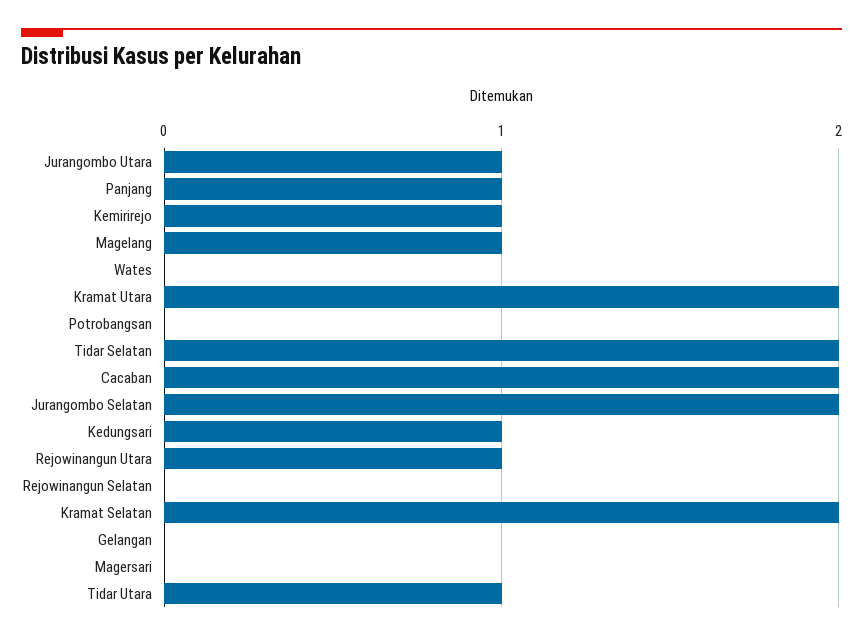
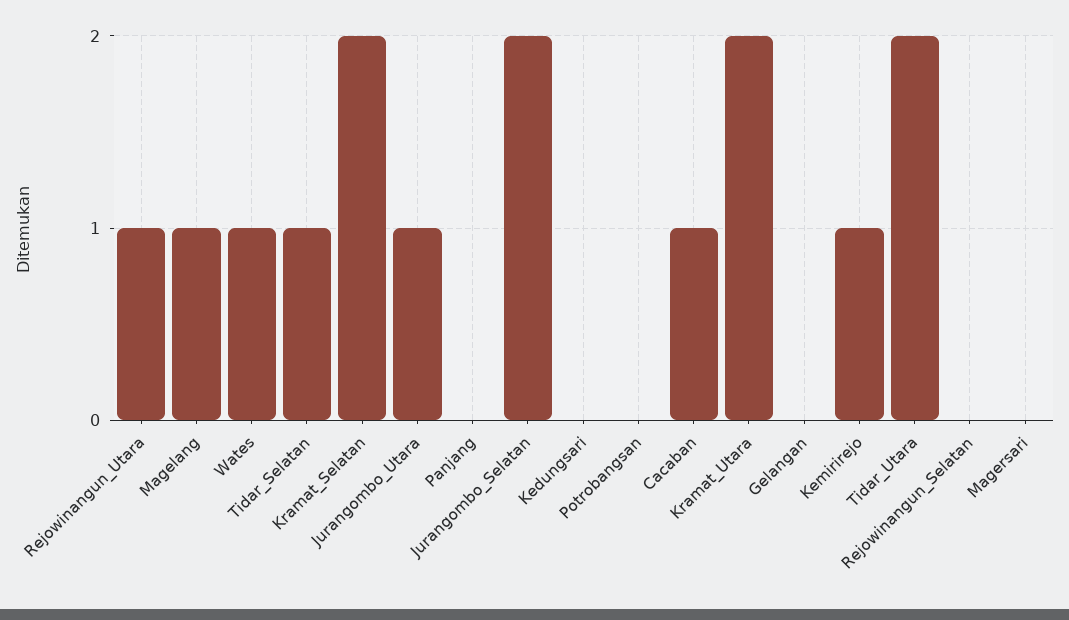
Panjang: 1 -> 0
Wates: 0 -> 1
Tidar Selatan: 2 -> 1
Cacaban: 2 -> 1
Kedungsari: 1 -> 0
Tidar Utara: 1 -> 2

